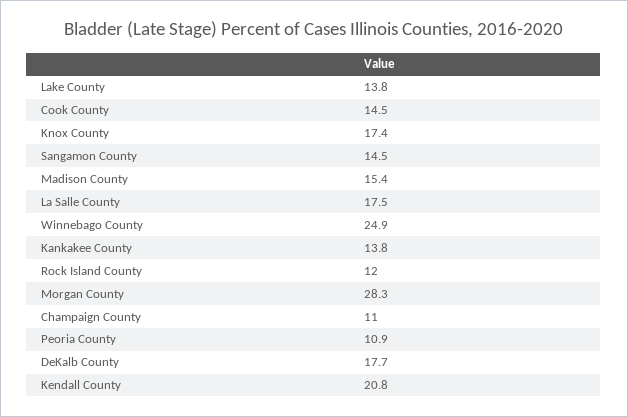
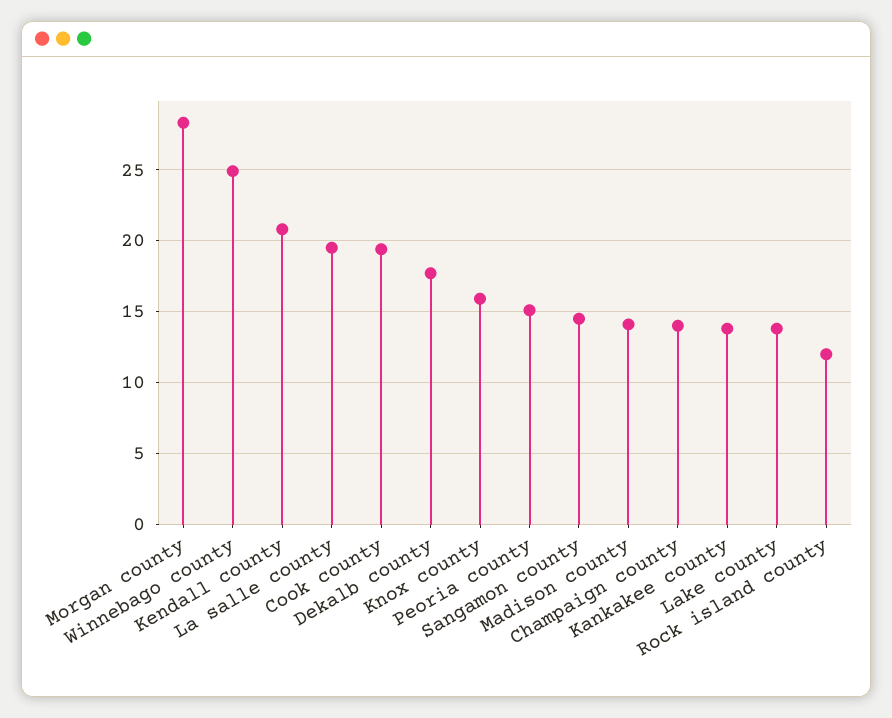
Cook County: 14.5 -> 19.5
Knox County: 17.4 -> 16
Madison County: 15.4 -> 14
La Salle County: 17.5 -> 19.5
Champaign County: 11 -> 14
Peoria County: 10.9 -> 15

